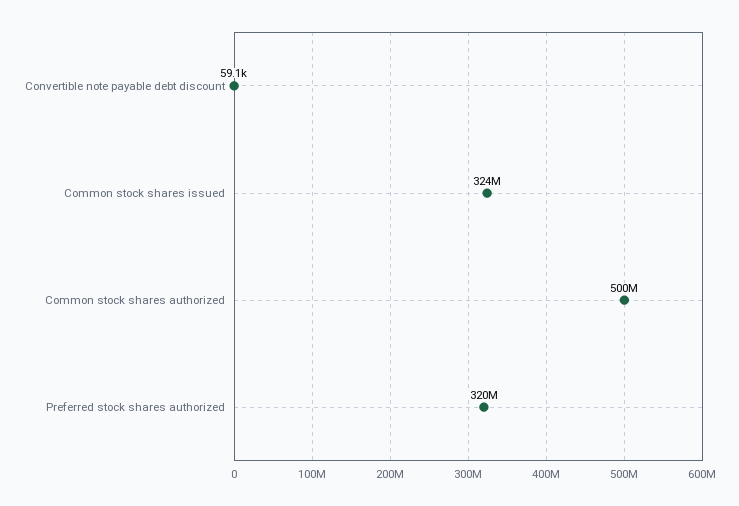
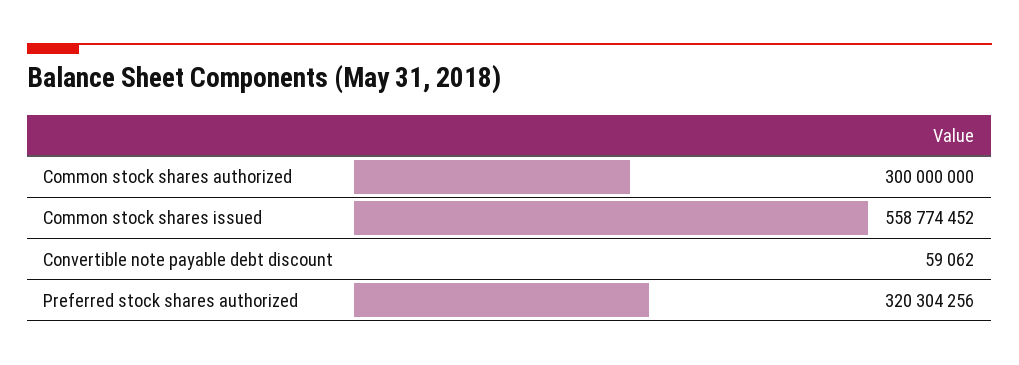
Common stock shares issued: 324000000 -> 558774452
Common stock shares authorized: 500000000 -> 300000000

